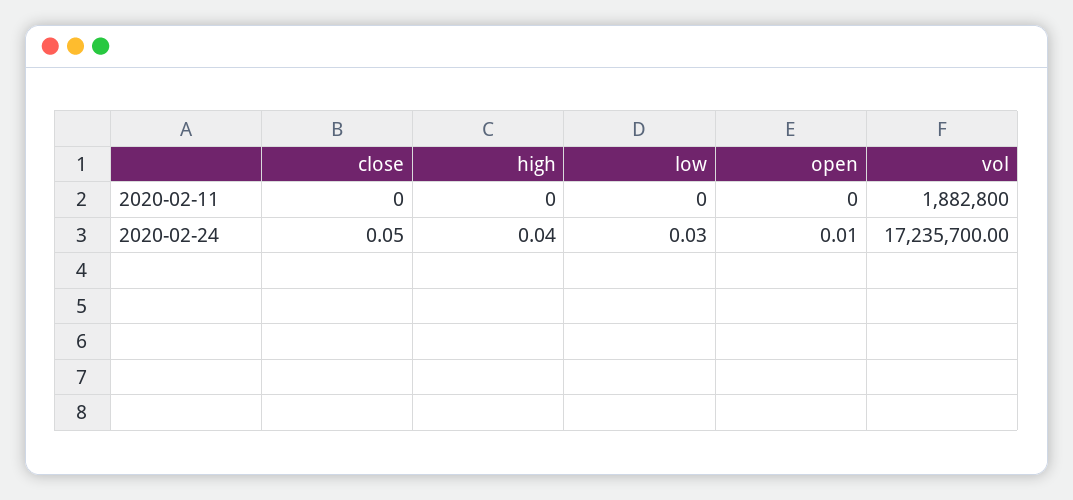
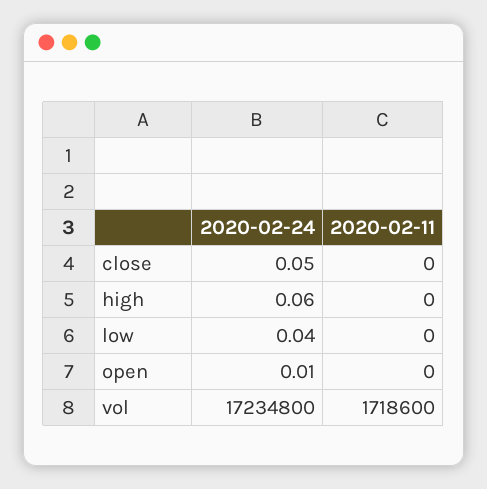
vol, 2020-02-11: 1882800 -> 1718600
high, 2020-02-24: 0.04 -> 0.06
low, 2020-02-24: 0.03 -> 0.04
vol, 2020-02-24: 17235700 -> 17234800

